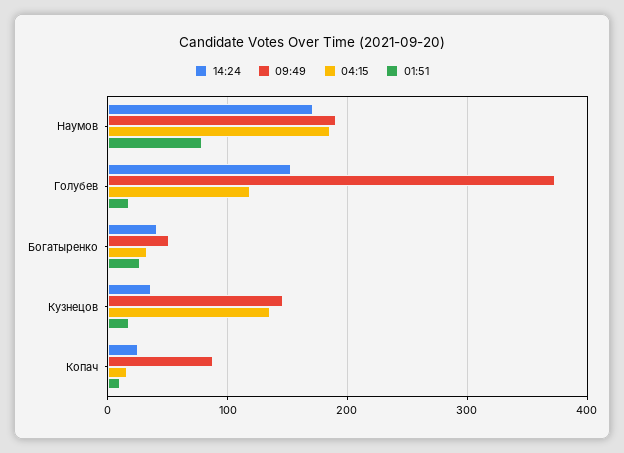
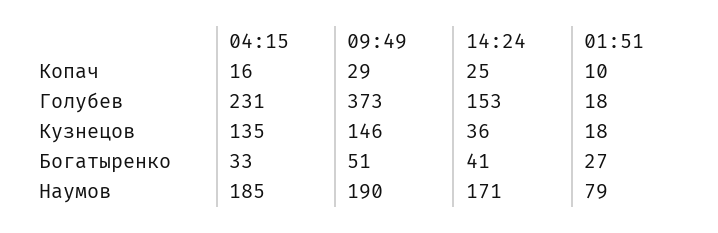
04:15, Голубев: 120 -> 231
09:49, Копач: 90 -> 29

